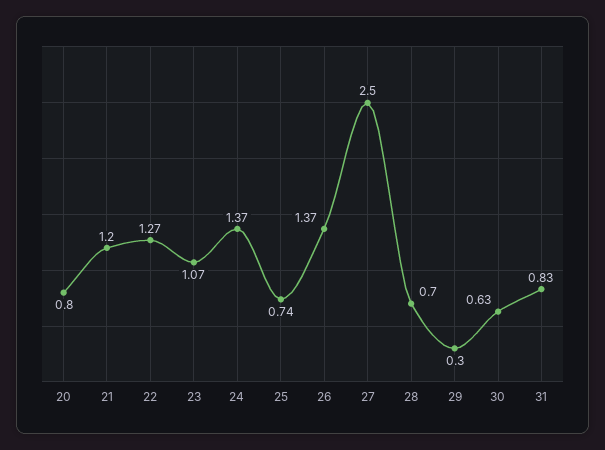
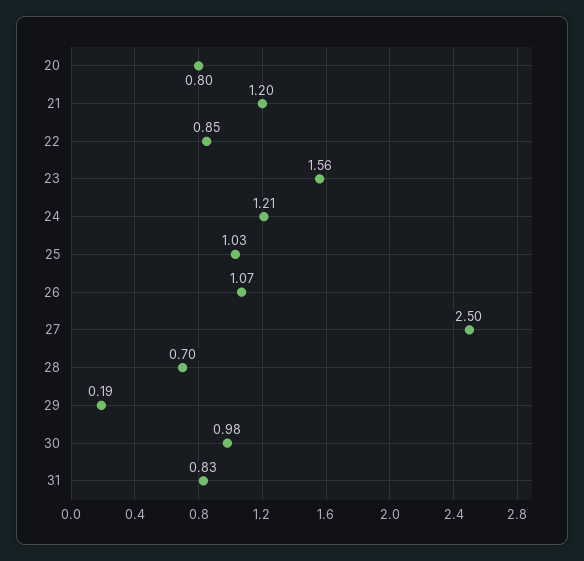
22: 1.27 -> 0.85
23: 1.07 -> 1.56
24: 1.37 -> 1.21
25: 0.74 -> 1.03
26: 1.37 -> 1.07
29: 0.3 -> 0.19
30: 0.63 -> 0.98

